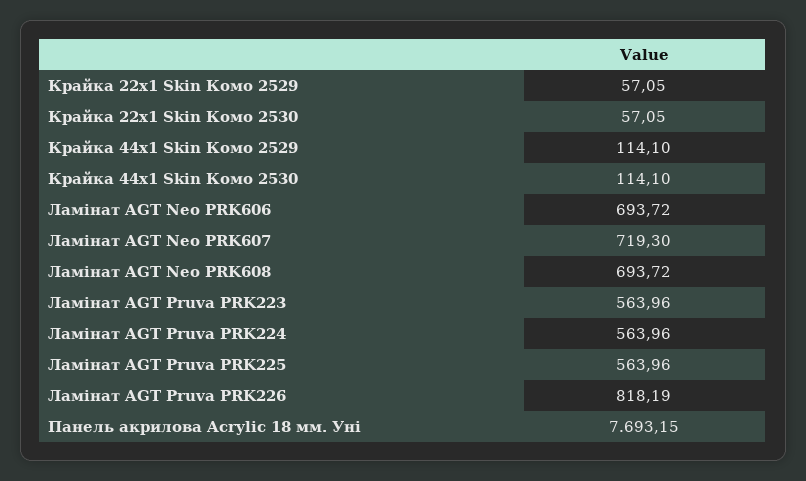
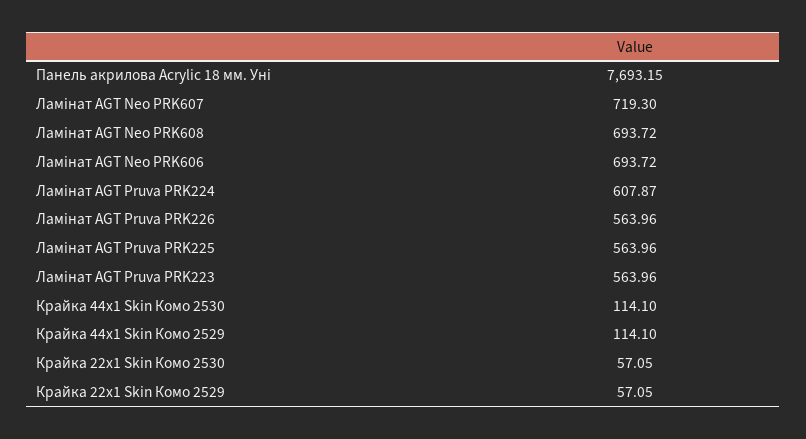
Ламінат AGT Pruva PRK224: 563.96 -> 607.87
Ламінат AGT Pruva PRK226: 818.19 -> 563.96

